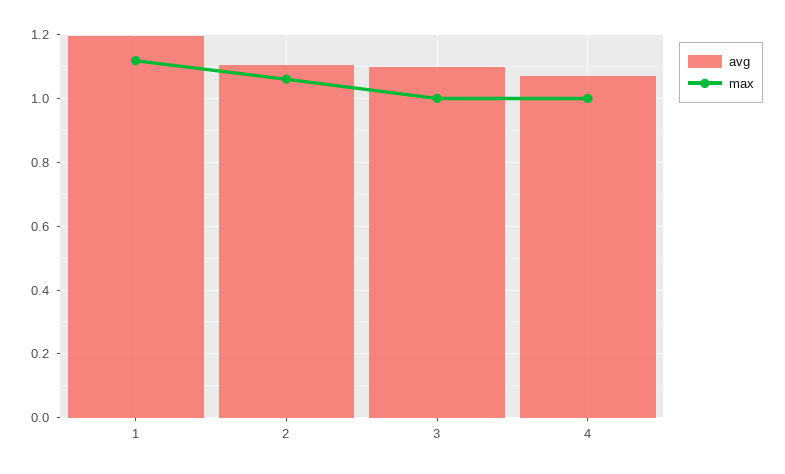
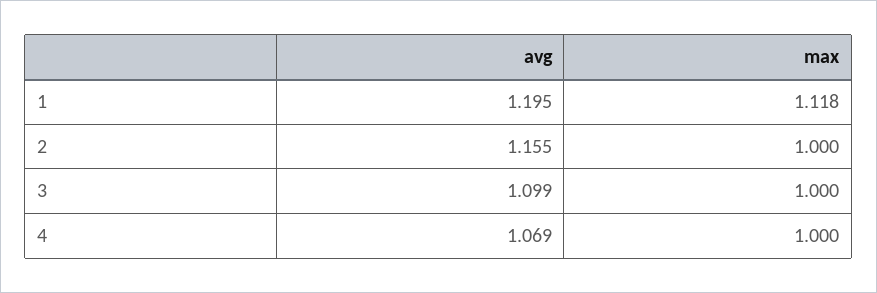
avg, 2: 1.1 -> 1.155
max, 2: 1.06 -> 1

